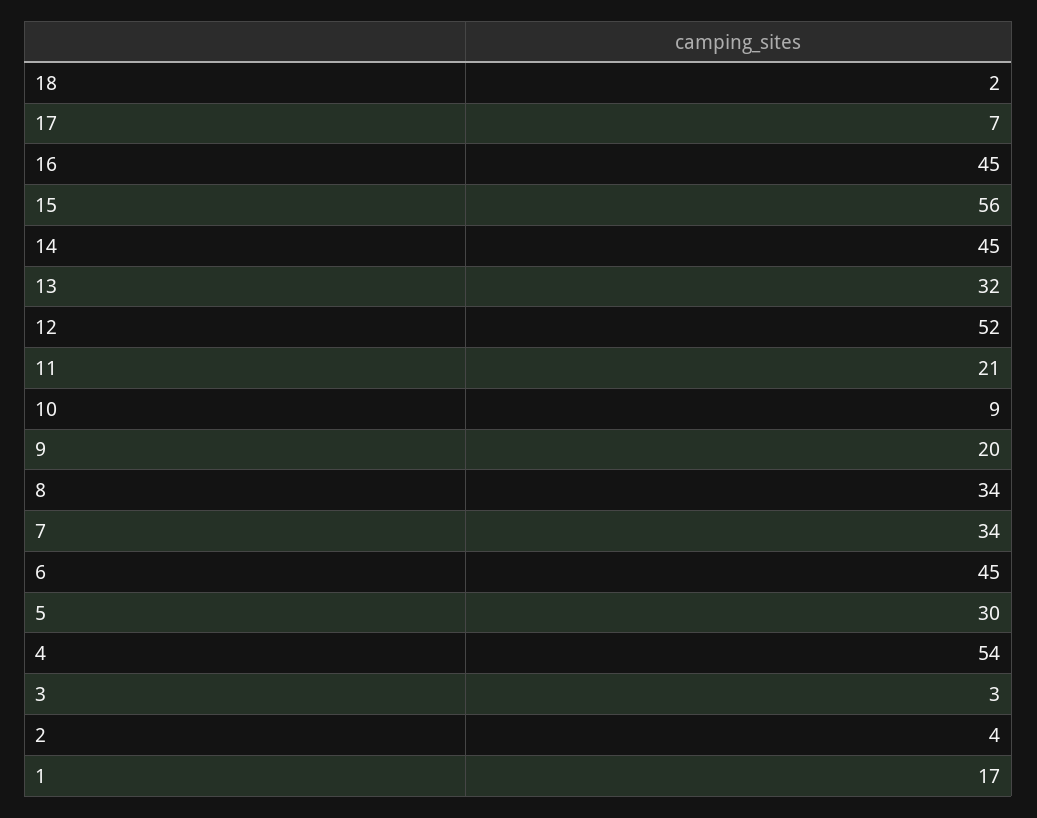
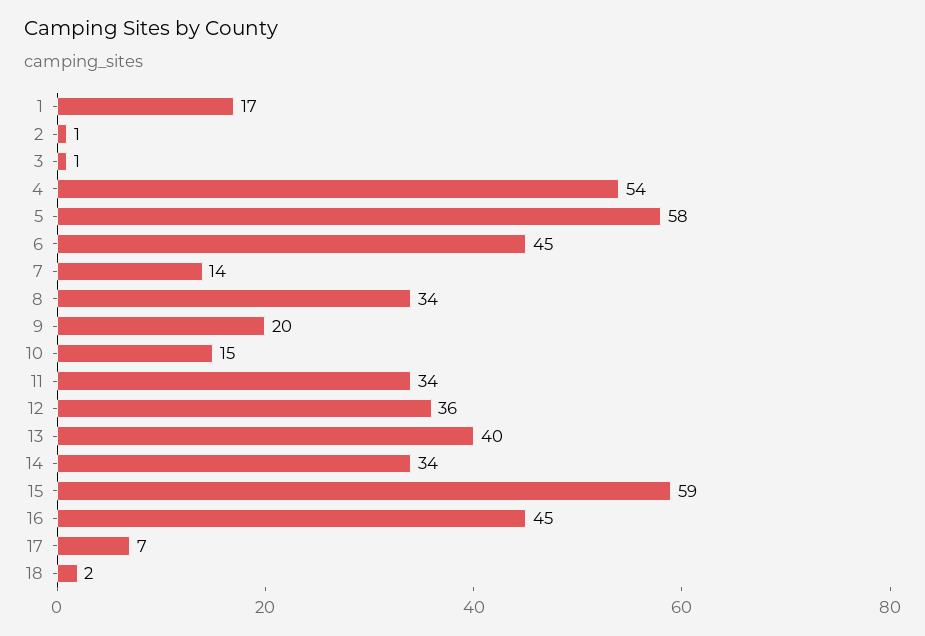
15: 56 -> 59
14: 45 -> 34
13: 32 -> 40
12: 52 -> 36
11: 21 -> 34
10: 9 -> 15
7: 34 -> 14
5: 30 -> 58
3: 3 -> 1
2: 4 -> 1

